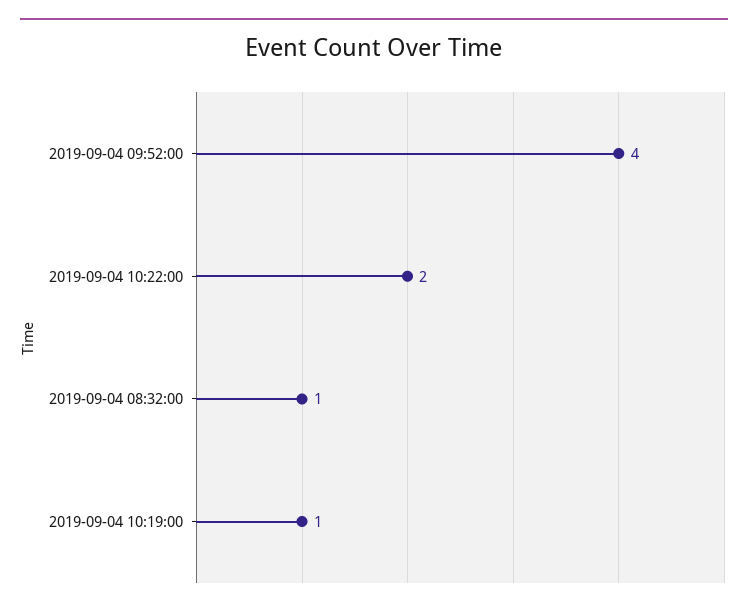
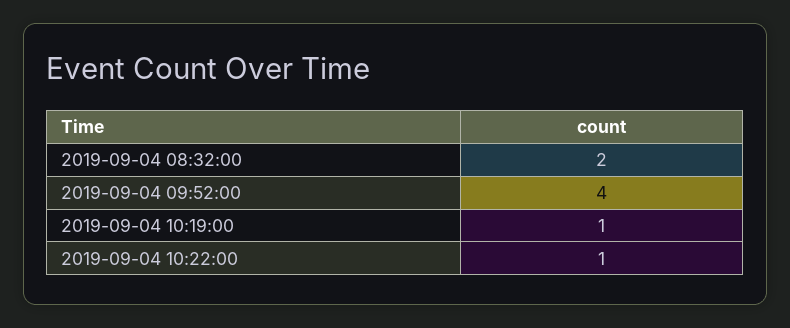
2019-09-04 10:22:00: 2 -> 1
2019-09-04 08:32:00: 1 -> 2

